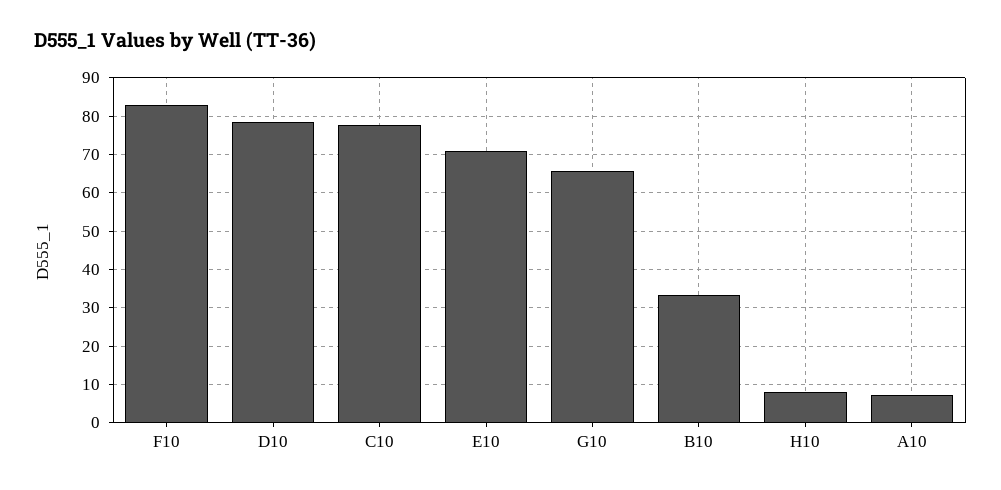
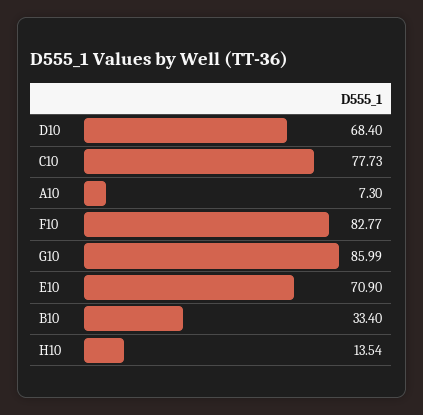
D10: 78 -> 68.4
G10: 66 -> 85.99
H10: 8 -> 13.54

